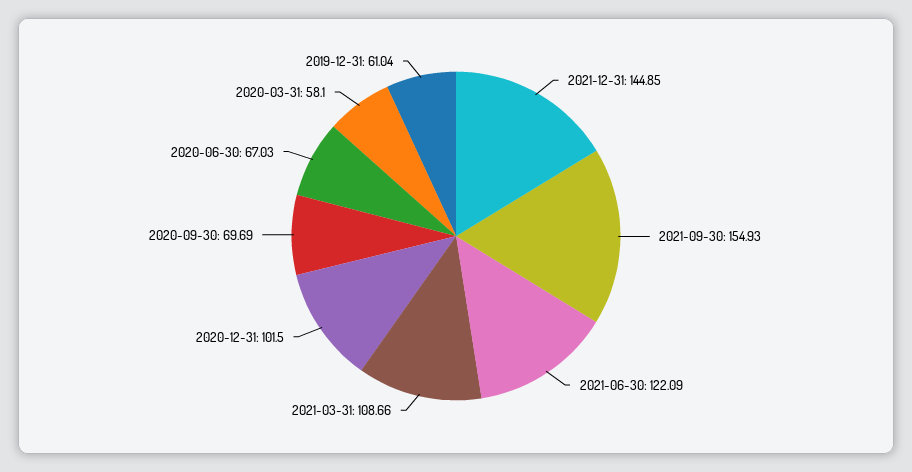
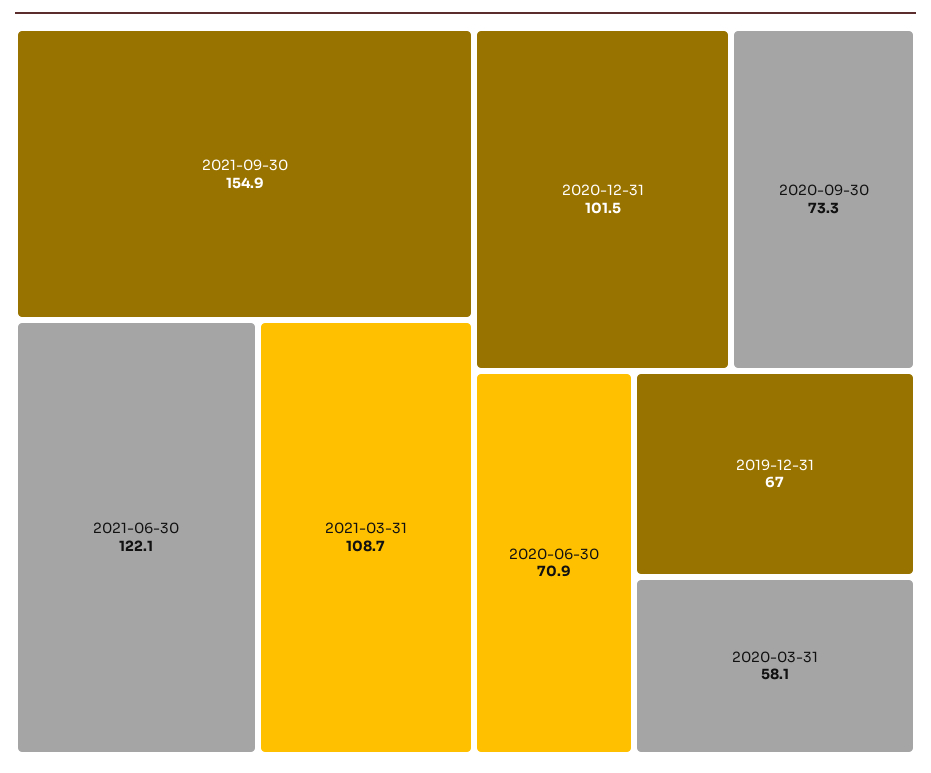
2021-12-31: 144.85 -> none
2020-09-30: 69.69 -> 73.3
2020-06-30: 67.03 -> 70.9
2019-12-31: 61.04 -> 67

